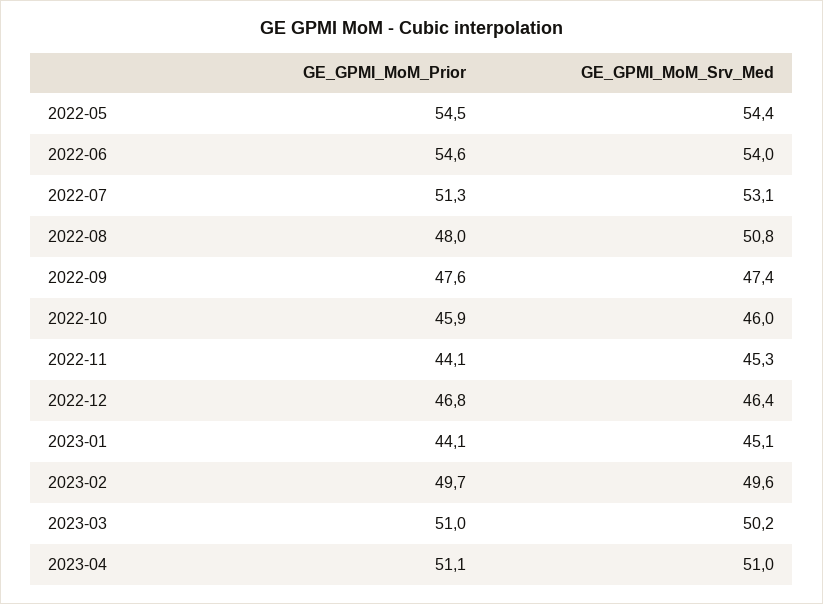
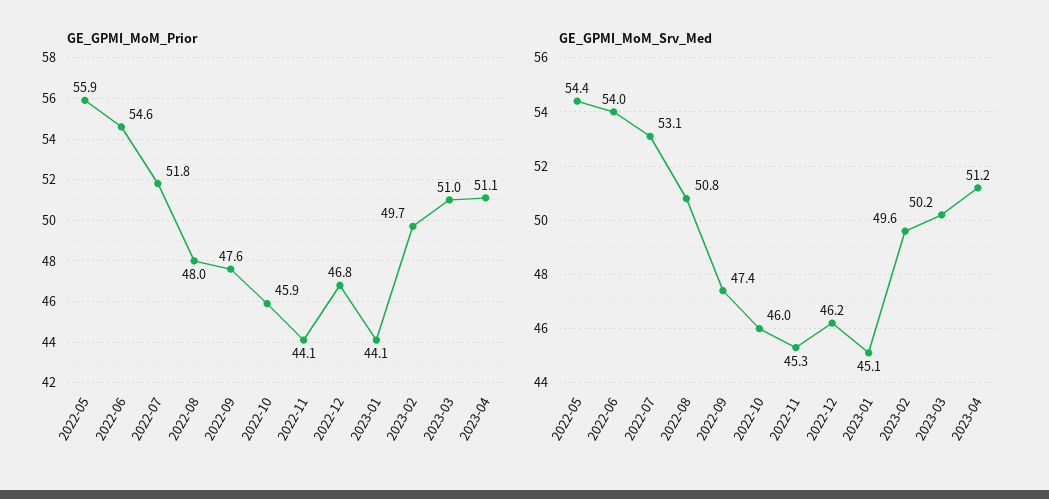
GE_GPMI_MoM_Prior, 2022-05: 54.5 -> 55.9
GE_GPMI_MoM_Prior, 2022-07: 51.3 -> 51.8
GE_GPMI_MoM_Srv_Med, 2022-12: 46.4 -> 46.2
GE_GPMI_MoM_Srv_Med, 2023-04: 51 -> 51.2

